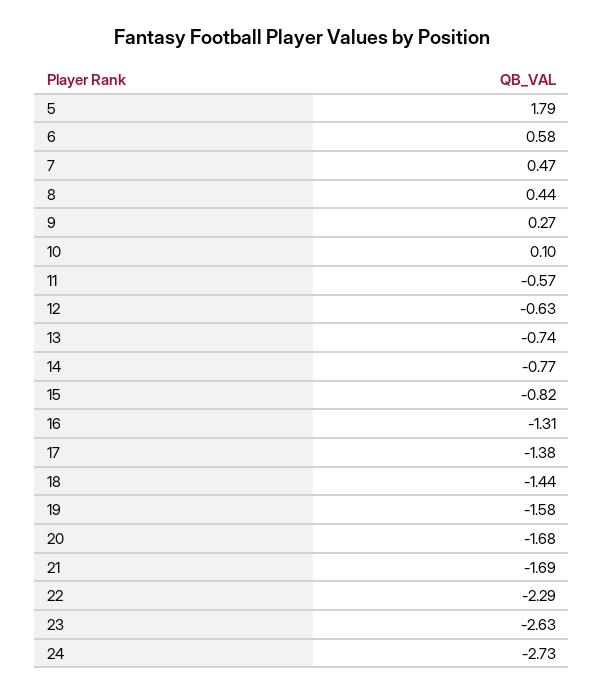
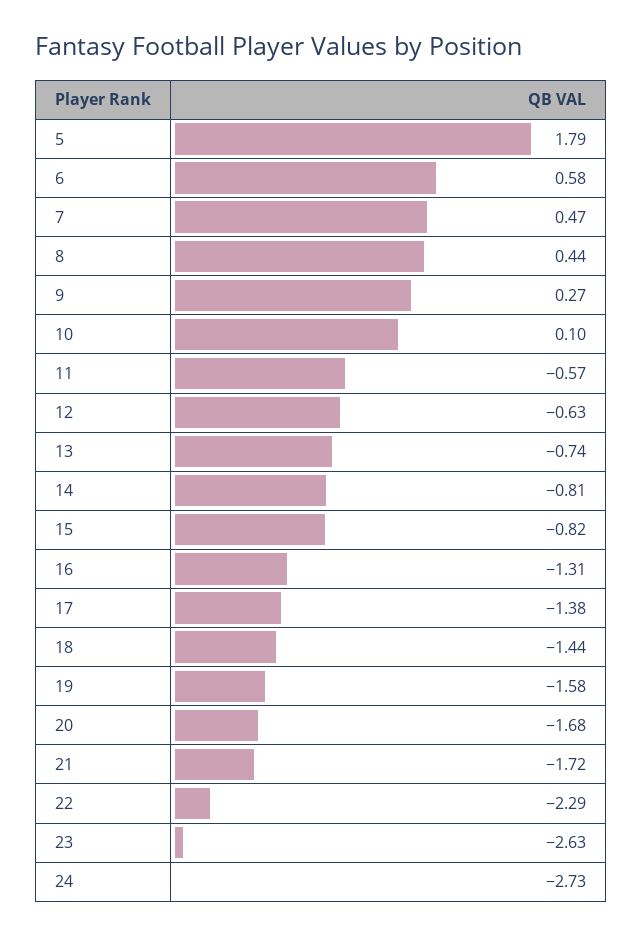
14: -0.77 -> -0.81
21: -1.69 -> -1.72

